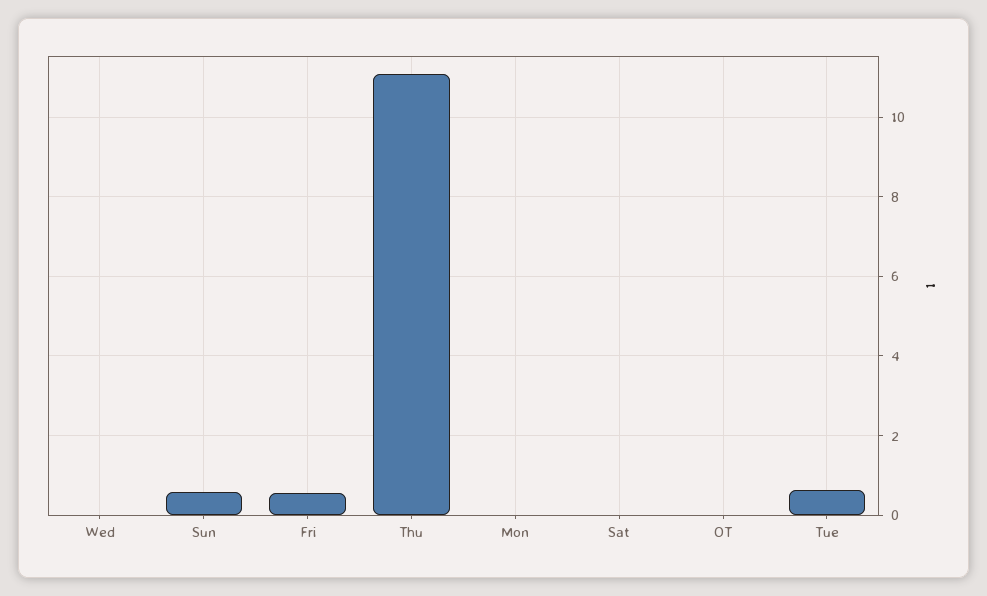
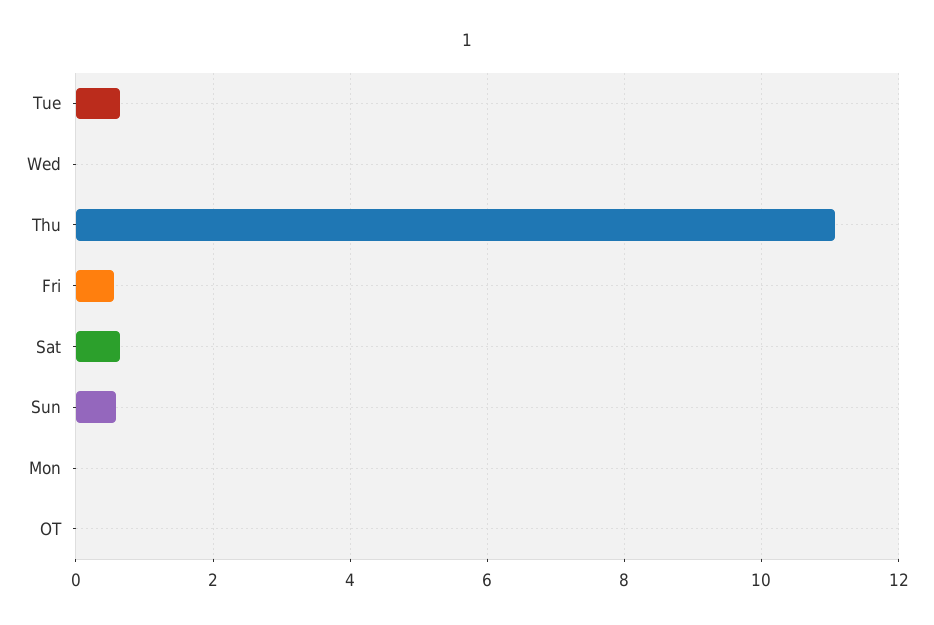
Sat: 0 -> 0.6

